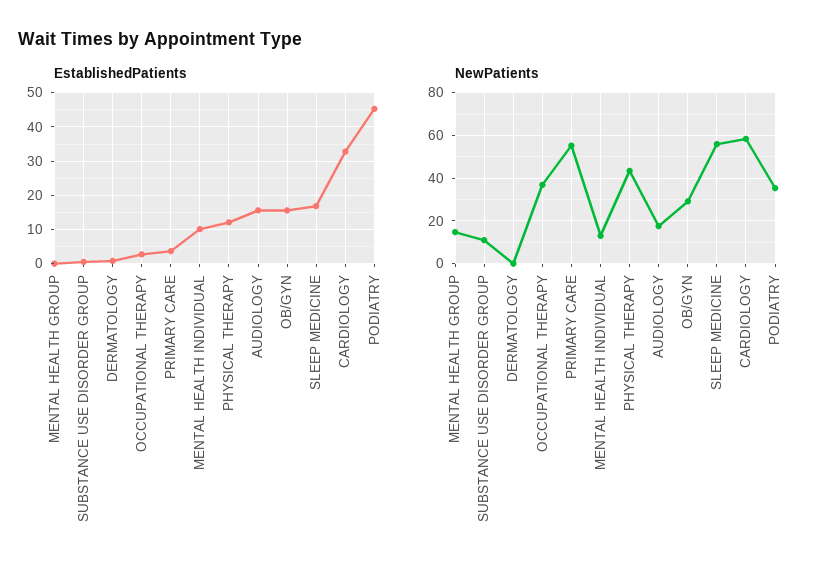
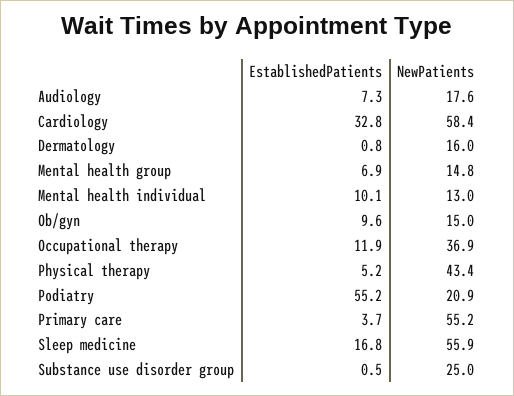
EstablishedPatients, MENTAL HEALTH GROUP: 0 -> 6.9
EstablishedPatients, OCCUPATIONAL THERAPY: 2 -> 11.9
EstablishedPatients, PHYSICAL THERAPY: 12 -> 5.2
EstablishedPatients, AUDIOLOGY: 16 -> 7.3
EstablishedPatients, OB/GYN: 16 -> 9.6
EstablishedPatients, PODIATRY: 46 -> 55.2
NewPatients, SUBSTANCE USE DISORDER GROUP: 10 -> 25
NewPatients, DERMATOLOGY: 0 -> 16
NewPatients, OB/GYN: 30 -> 15
NewPatients, PODIATRY: 35 -> 20.9

